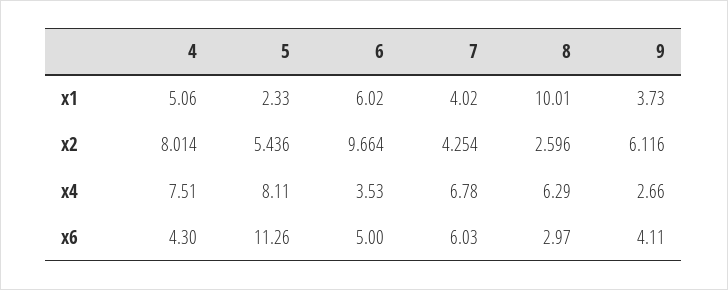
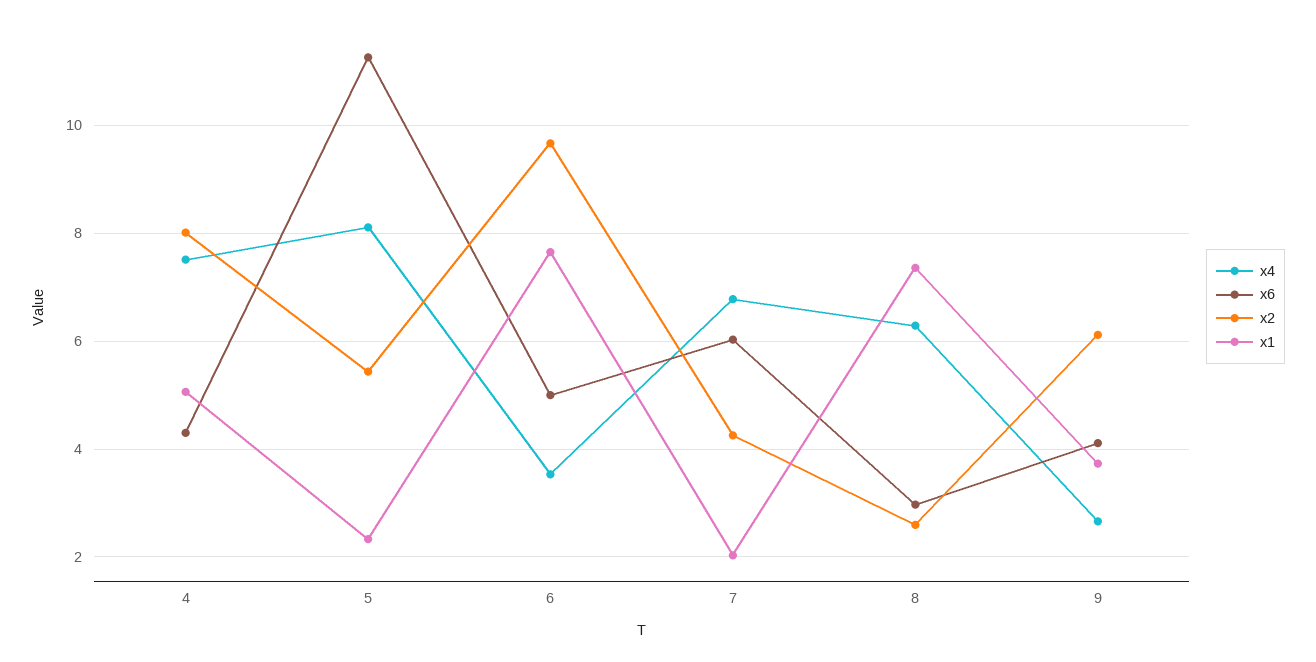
x1, 6: 6.02 -> 7.6
x1, 7: 4.02 -> 2
x1, 8: 10.01 -> 7.4

